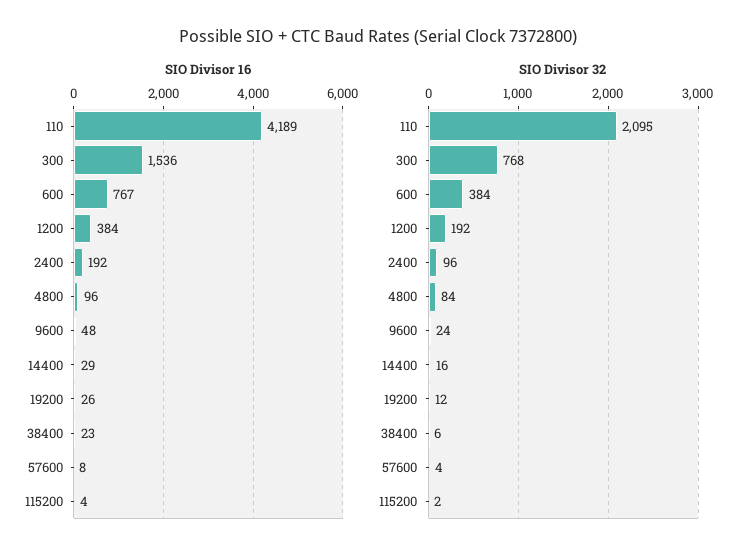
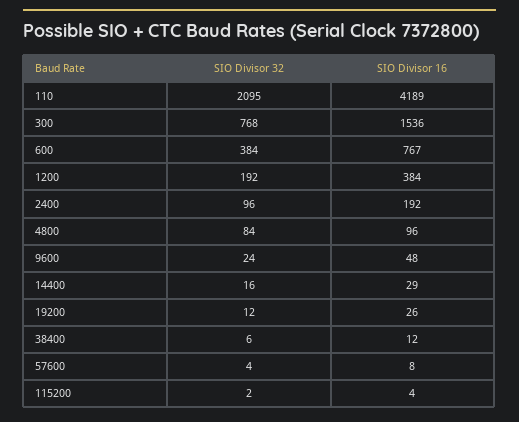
SIO Divisor 16, 38400: 23 -> 12

